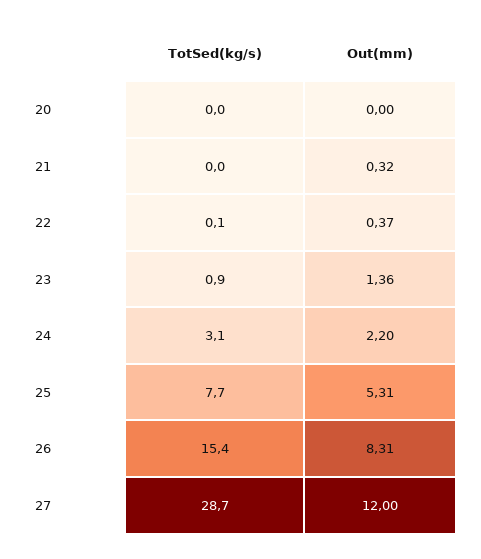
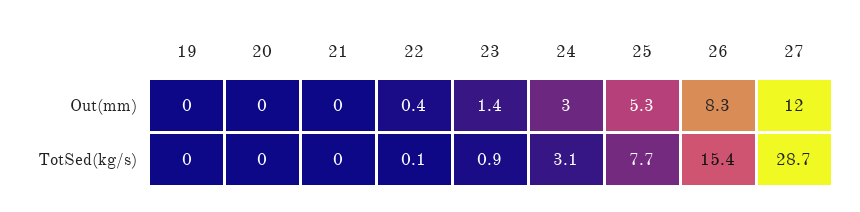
Out(mm), 21: 0.32 -> 0
Out(mm), 24: 2.2 -> 3
Out(mm), 19: none -> 0
TotSed(kg/s), 19: none -> 0

